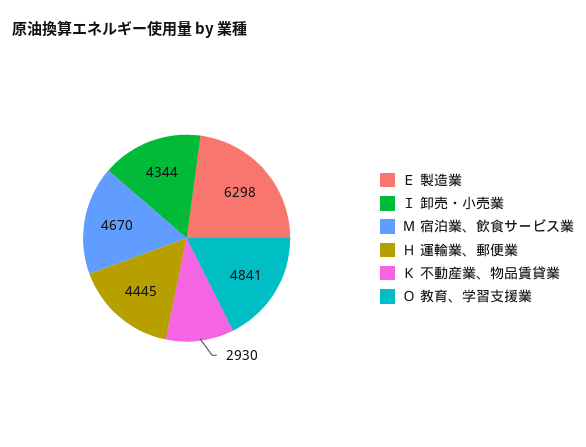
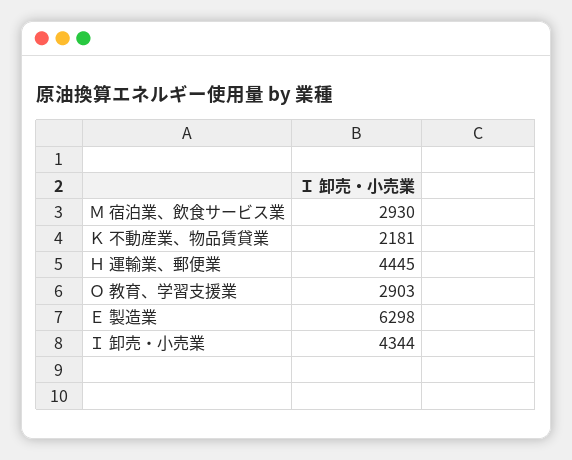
Ｍ 宿泊業、飲食サービス業: 4670 -> 2930
Ｋ 不動産業、物品賃貸業: 2930 -> 2181
Ｏ 教育、学習支援業: 4841 -> 2903

